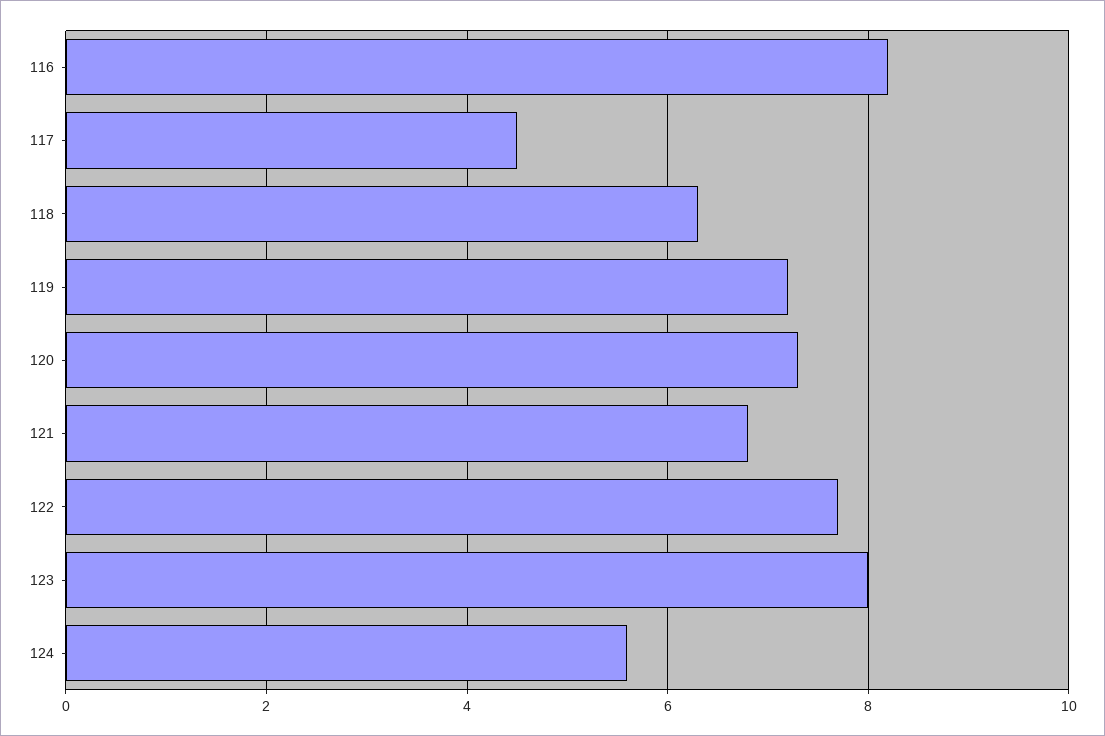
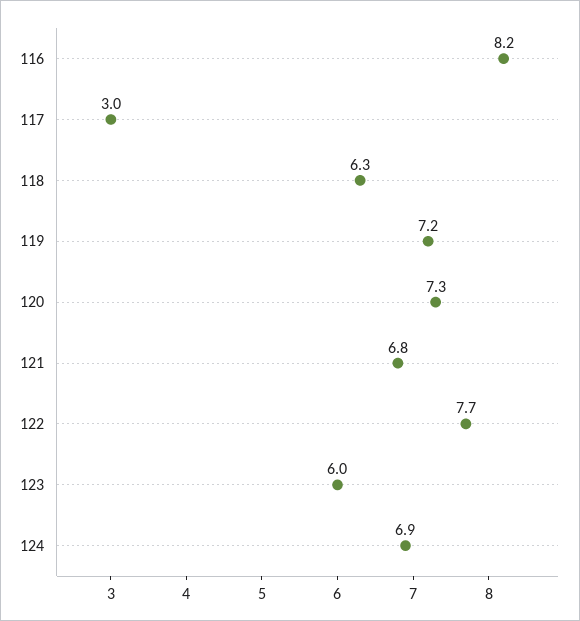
117: 4.5 -> 3
123: 8 -> 6
124: 5.5 -> 6.9

